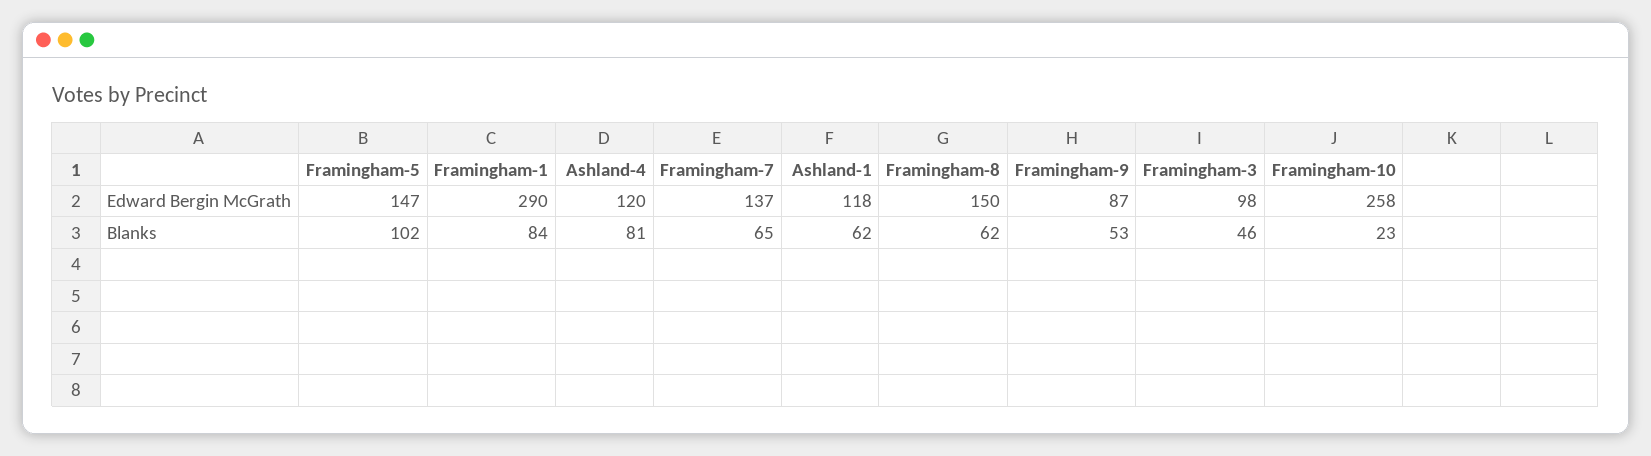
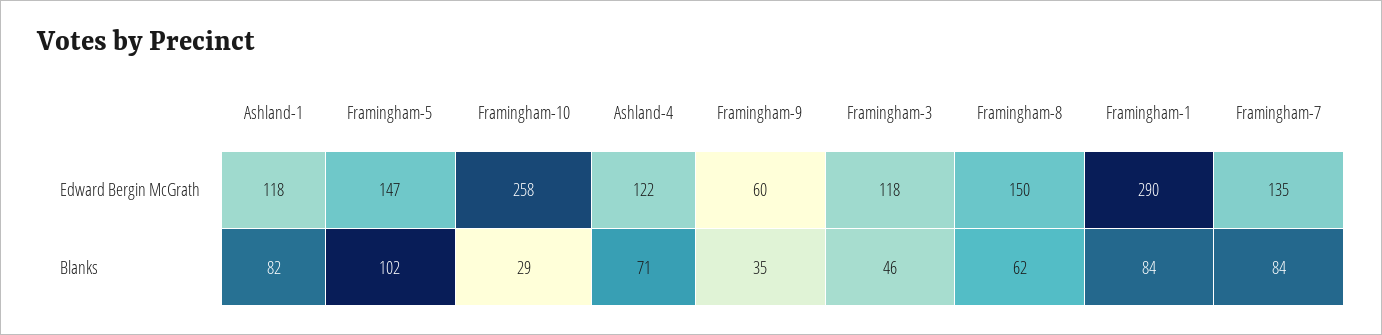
Ashland-4, Edward Bergin McGrath: 120 -> 122
Framingham-7, Edward Bergin McGrath: 137 -> 135
Framingham-9, Edward Bergin McGrath: 87 -> 60
Framingham-3, Edward Bergin McGrath: 98 -> 118
Ashland-4, Blanks: 81 -> 71
Framingham-7, Blanks: 65 -> 84
Ashland-1, Blanks: 62 -> 82
Framingham-9, Blanks: 53 -> 35
Framingham-10, Blanks: 23 -> 29

